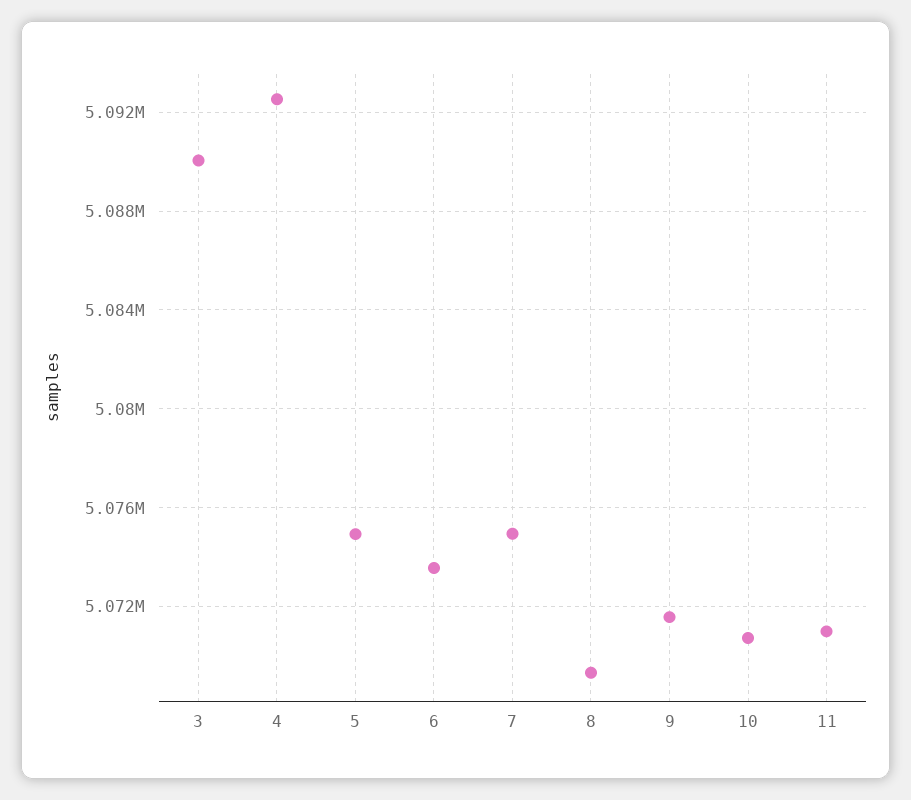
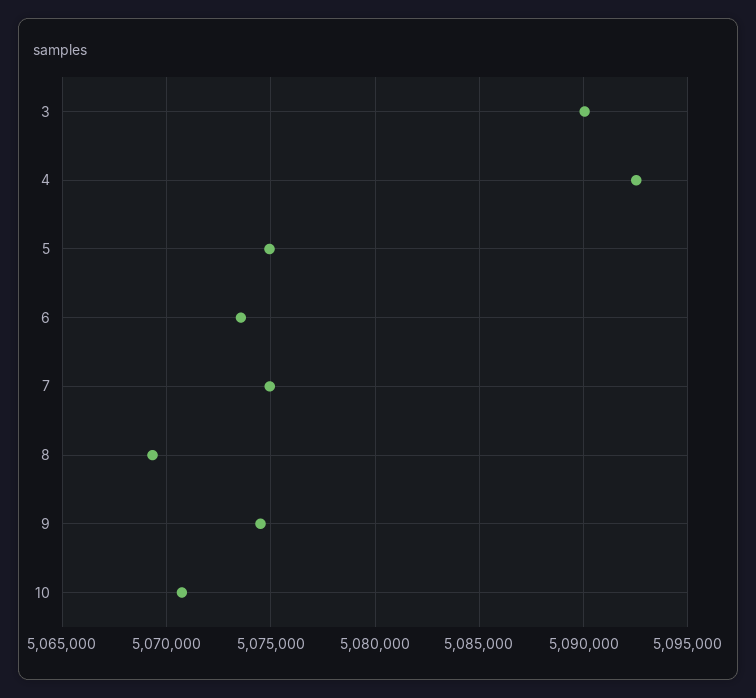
9: 5071500 -> 5074500
11: 5071000 -> none

